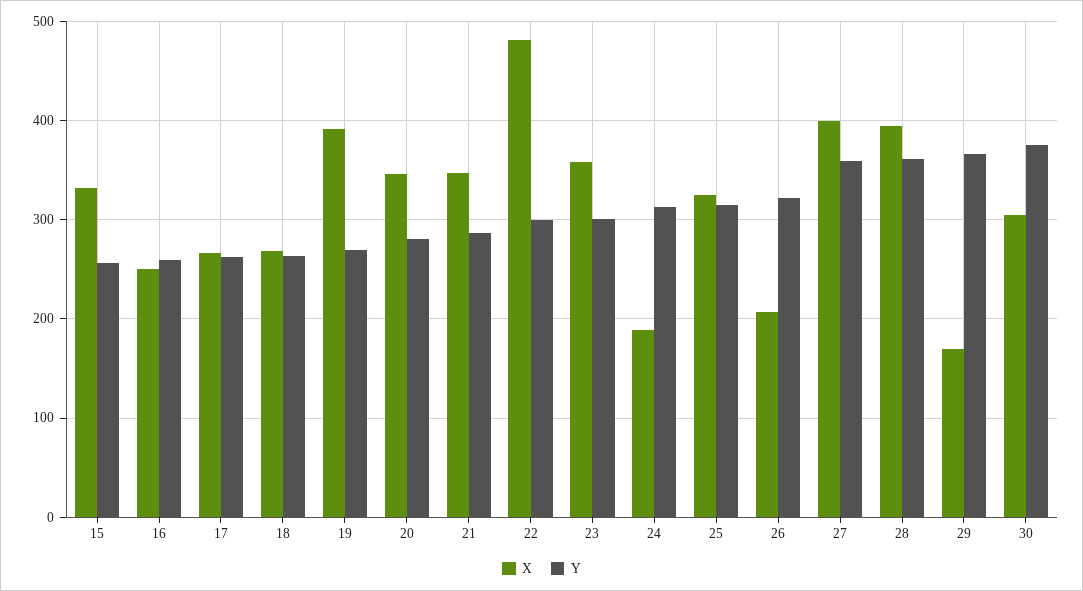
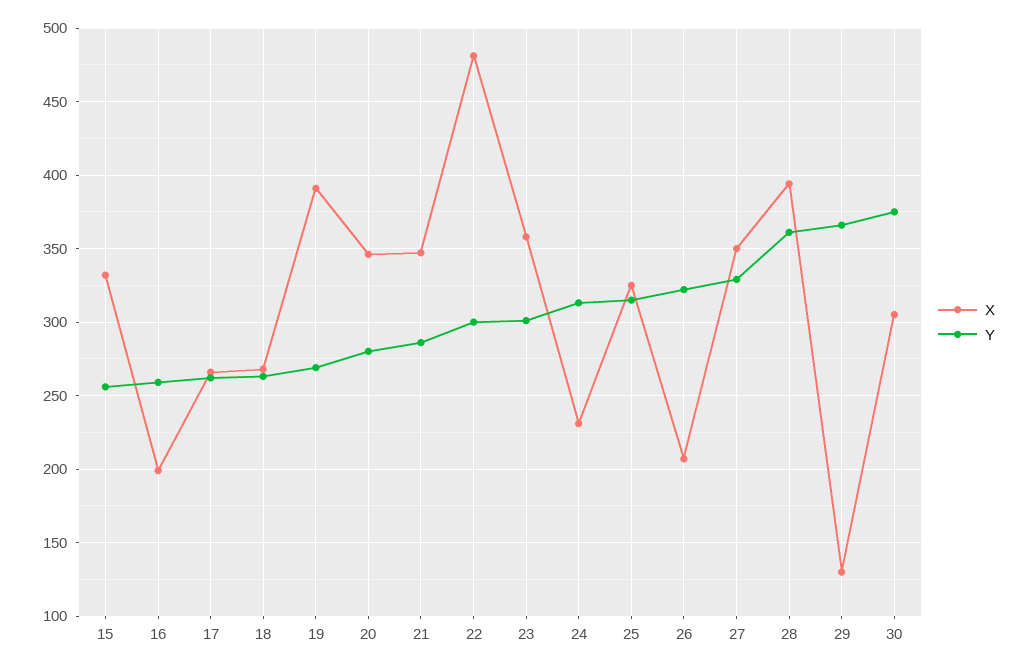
X, 16: 250 -> 200
X, 24: 190 -> 230
X, 27: 400 -> 350
Y, 27: 360 -> 330
X, 29: 170 -> 130

